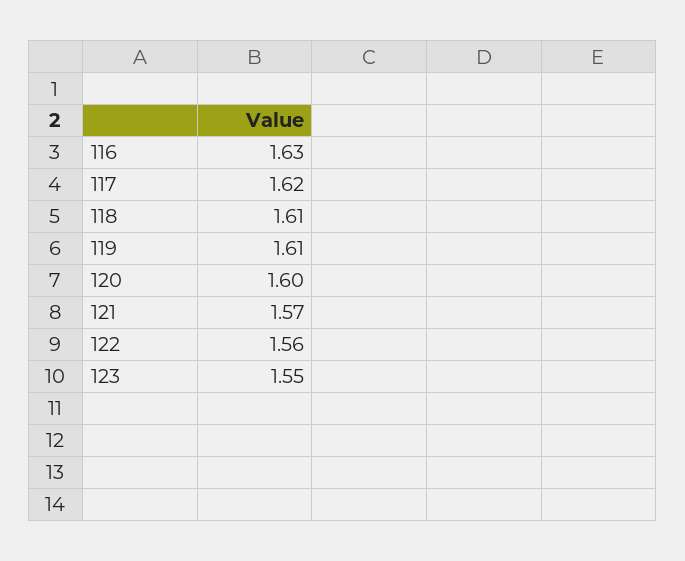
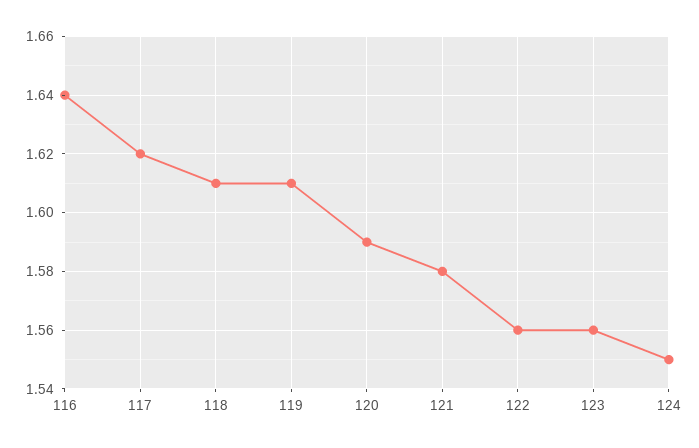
116: 1.63 -> 1.64
120: 1.6 -> 1.59
121: 1.57 -> 1.58
123: 1.55 -> 1.56
124: none -> 1.55

